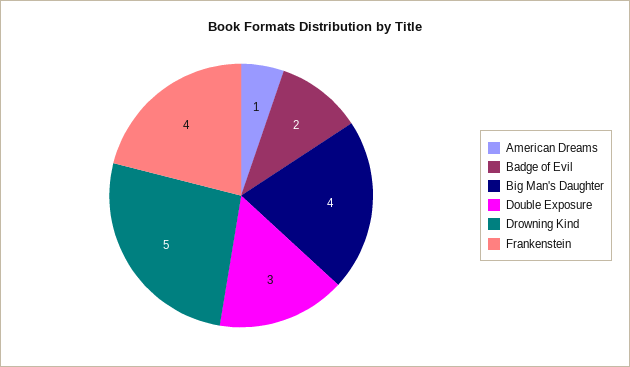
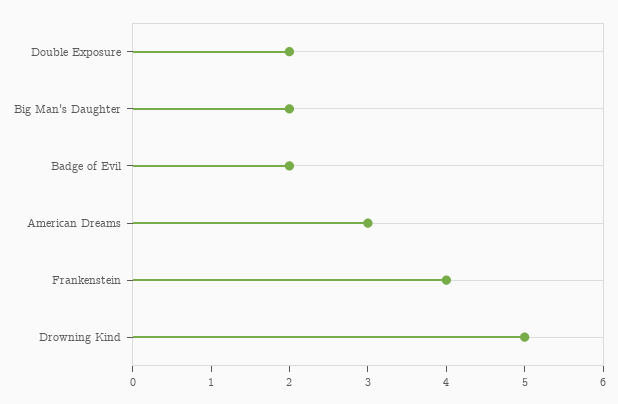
American Dreams: 1 -> 3
Big Man's Daughter: 4 -> 2
Double Exposure: 3 -> 2

